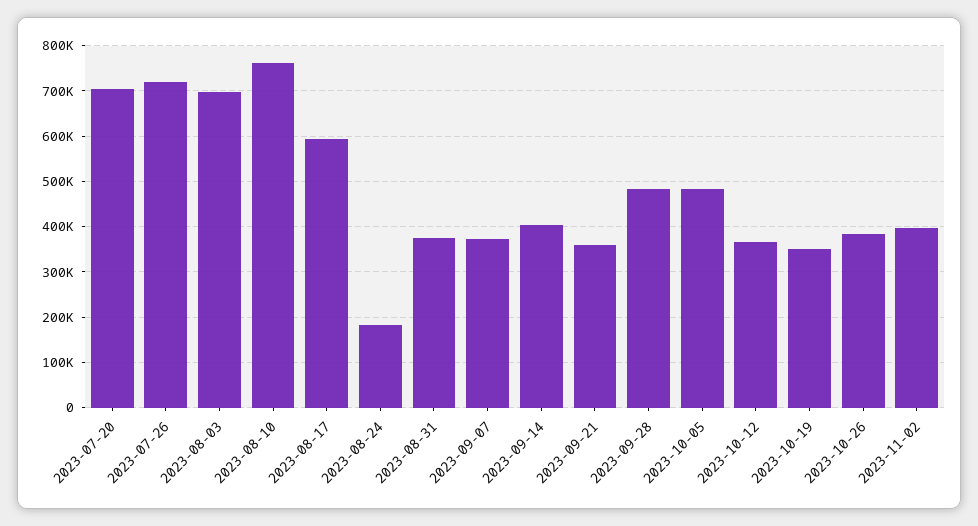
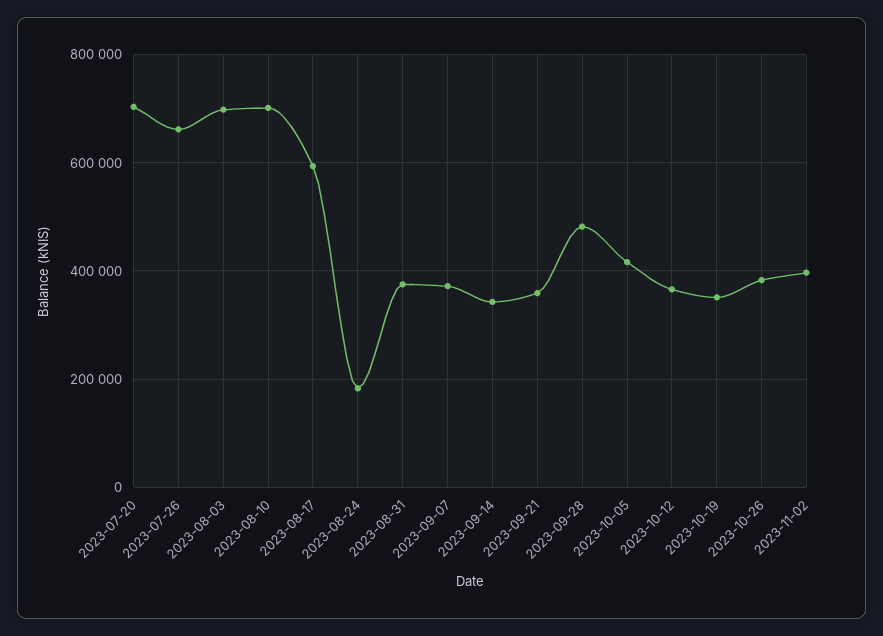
2023-07-26: 720000 -> 660000
2023-08-10: 760000 -> 700000
2023-09-14: 400000 -> 340000
2023-10-05: 480000 -> 420000

